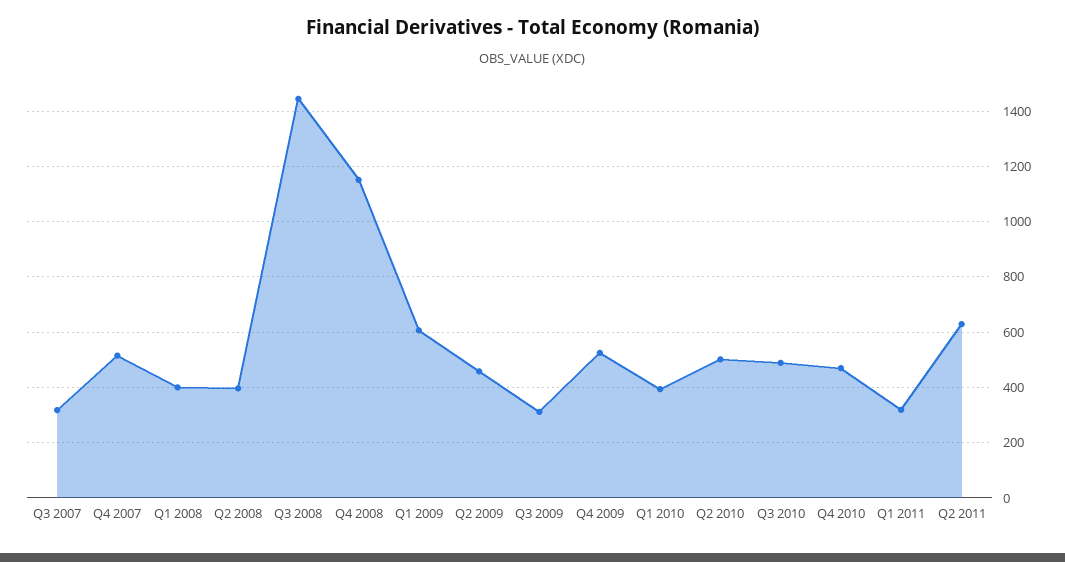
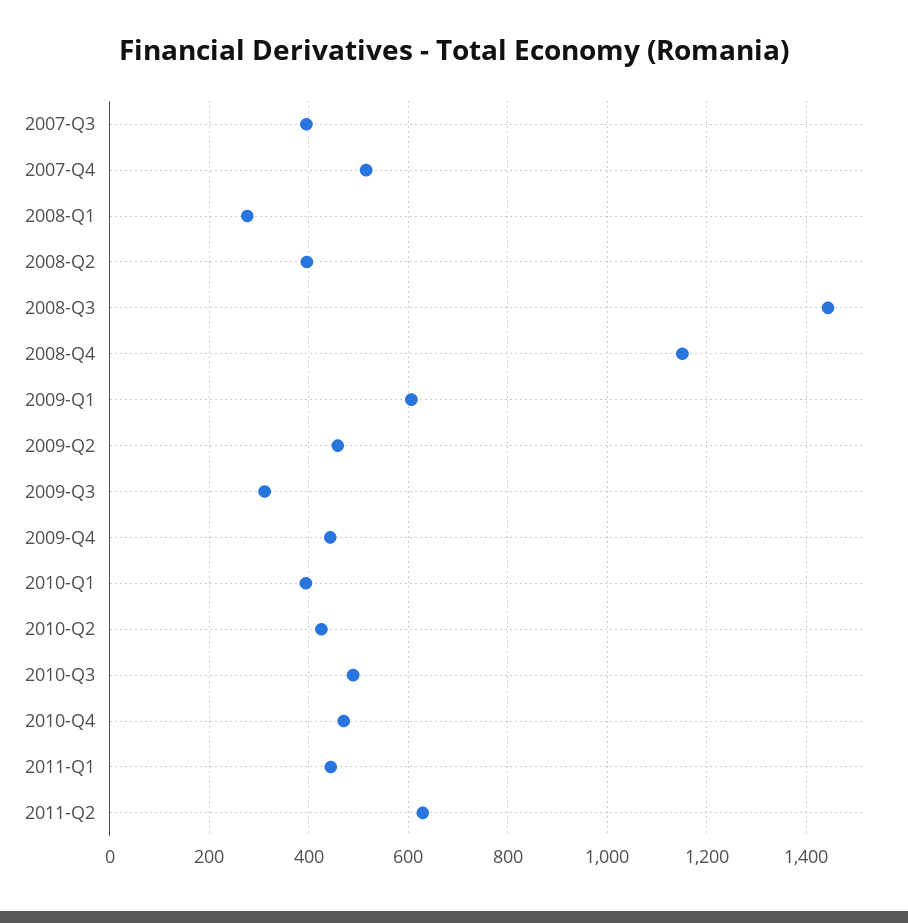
Q3 2007: 325 -> 400
Q1 2008: 400 -> 280
Q4 2009: 525 -> 440
Q2 2010: 500 -> 420
Q1 2011: 325 -> 440

